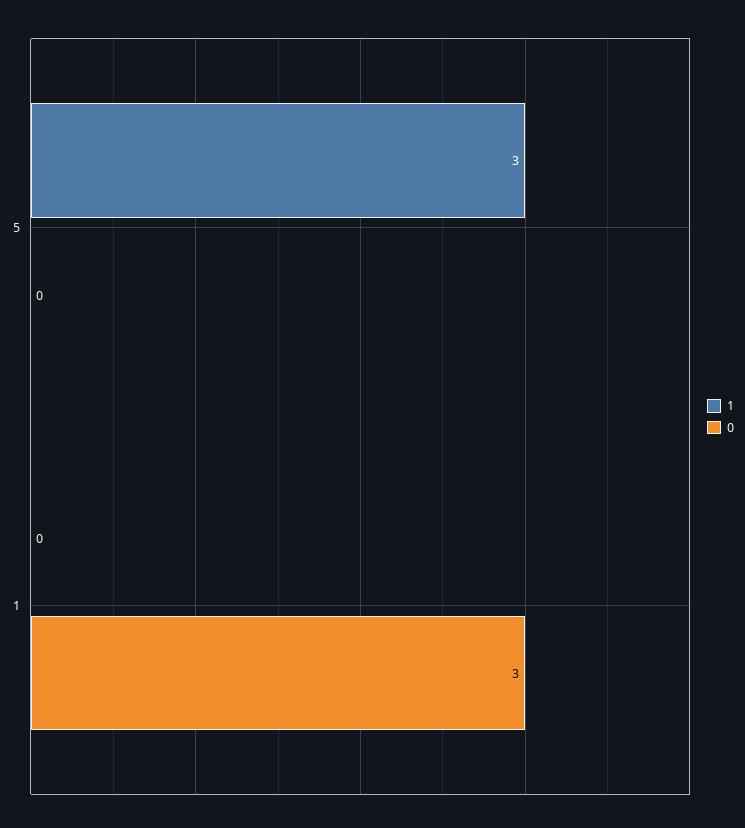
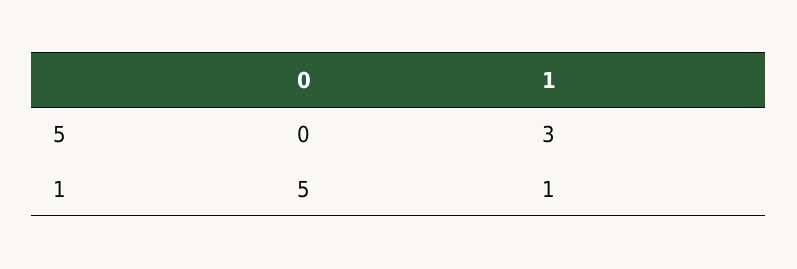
1, 1: 0 -> 1
0, 1: 3 -> 5

